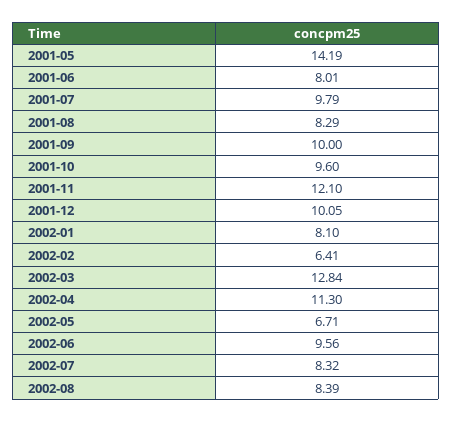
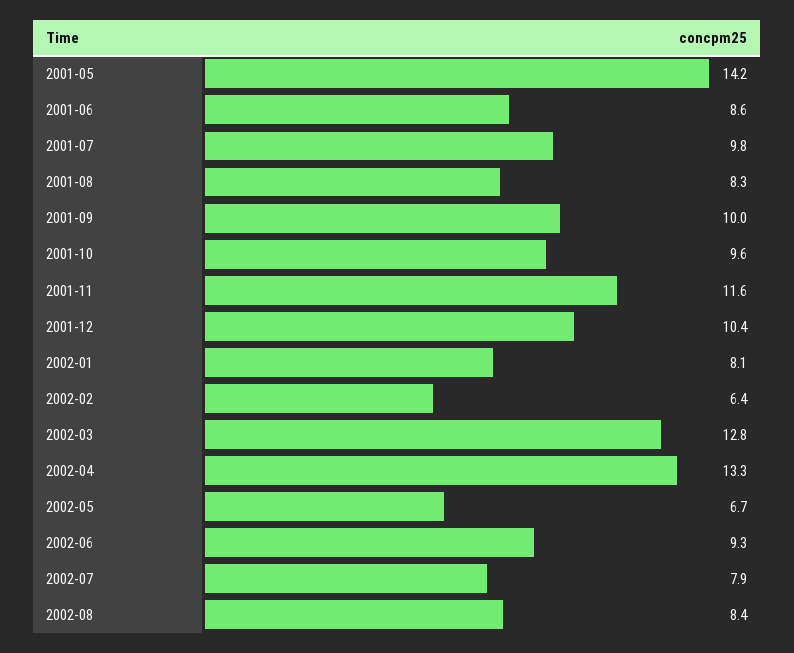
2001-06: 8.01 -> 8.6
2001-11: 12.1 -> 11.6
2001-12: 10.05 -> 10.4
2002-04: 11.3 -> 13.3
2002-06: 9.56 -> 9.3
2002-07: 8.32 -> 7.9

